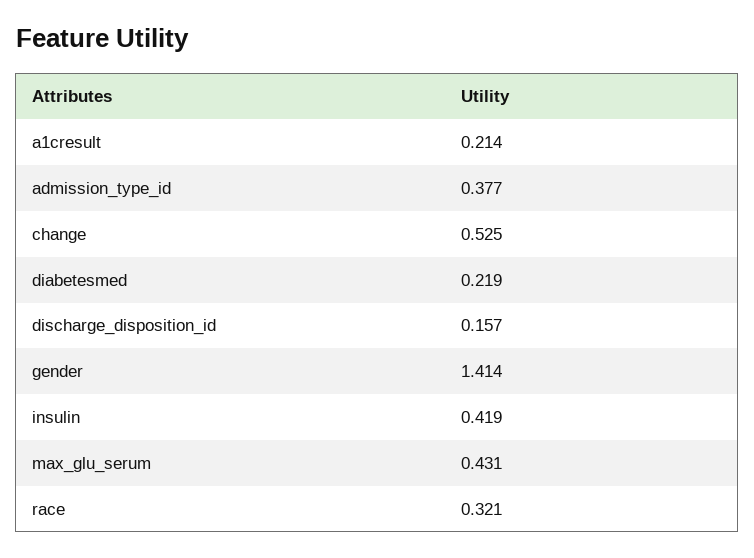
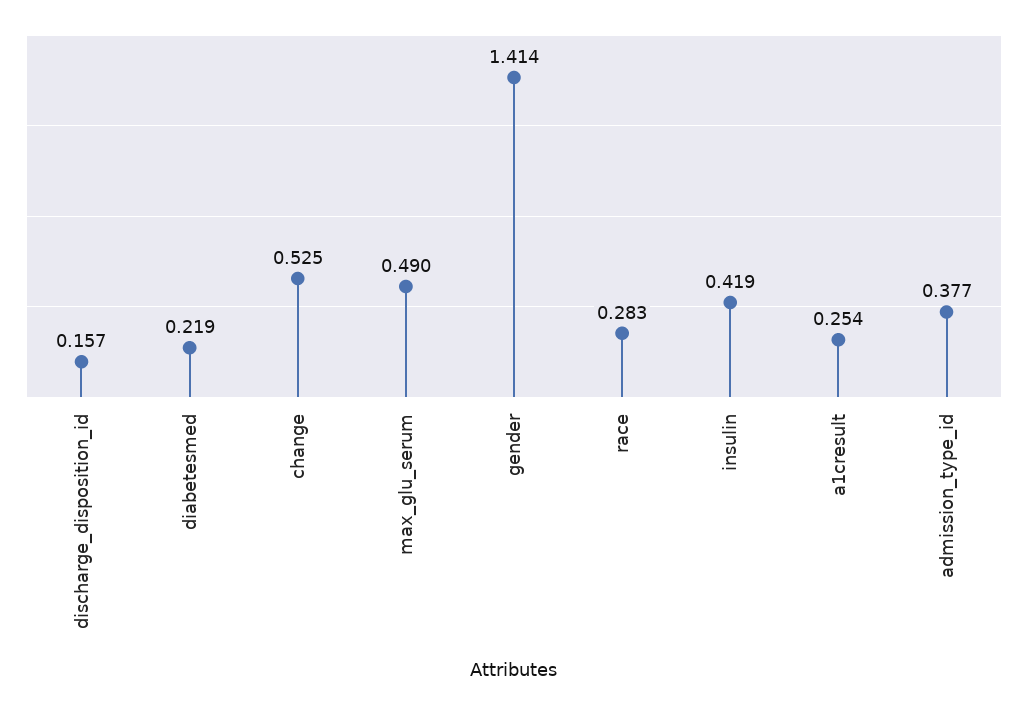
a1cresult: 0.214 -> 0.254
max_glu_serum: 0.431 -> 0.49
race: 0.321 -> 0.283

